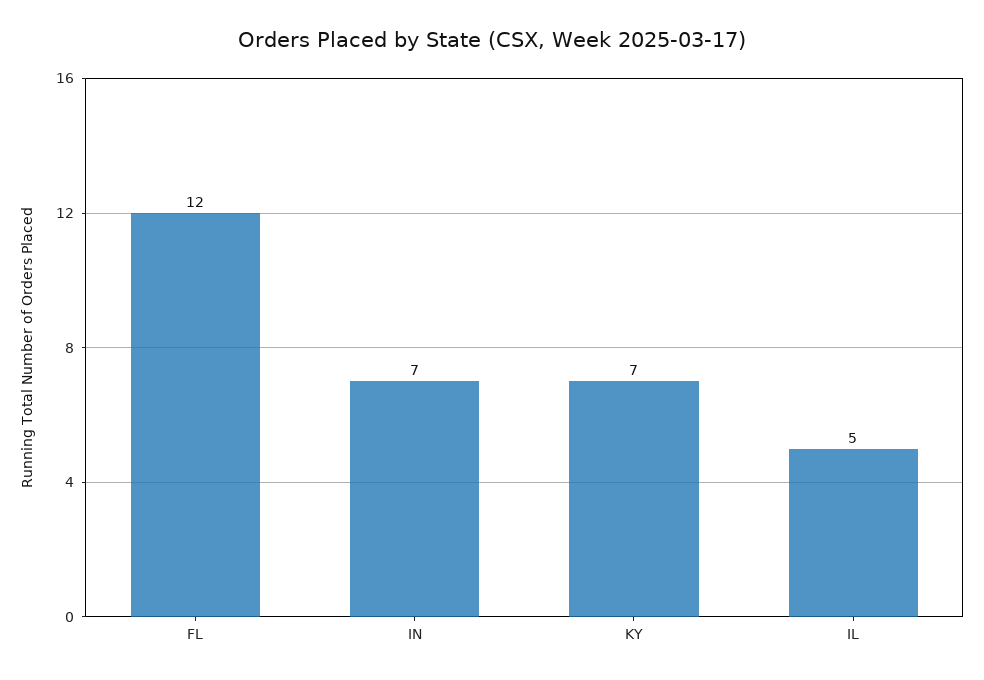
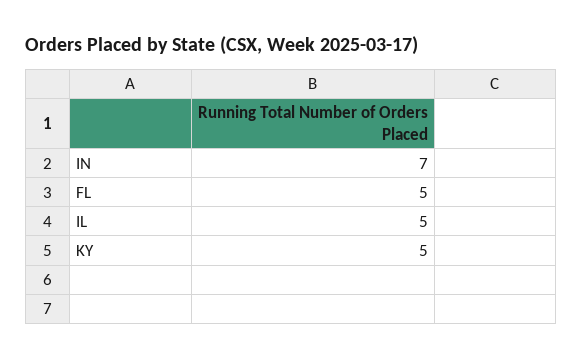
FL: 12 -> 5
KY: 7 -> 5

